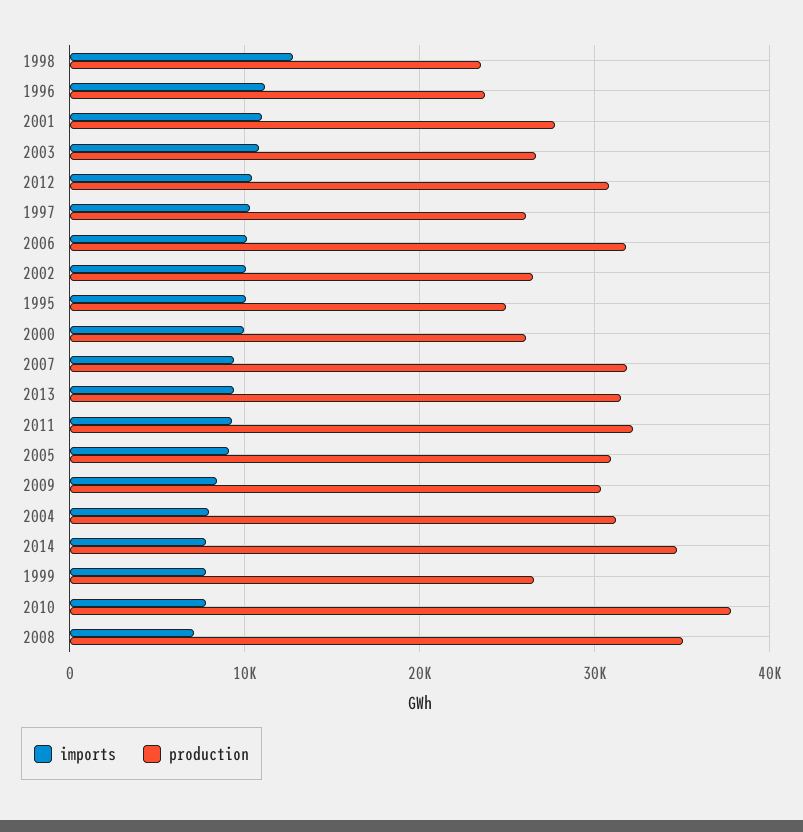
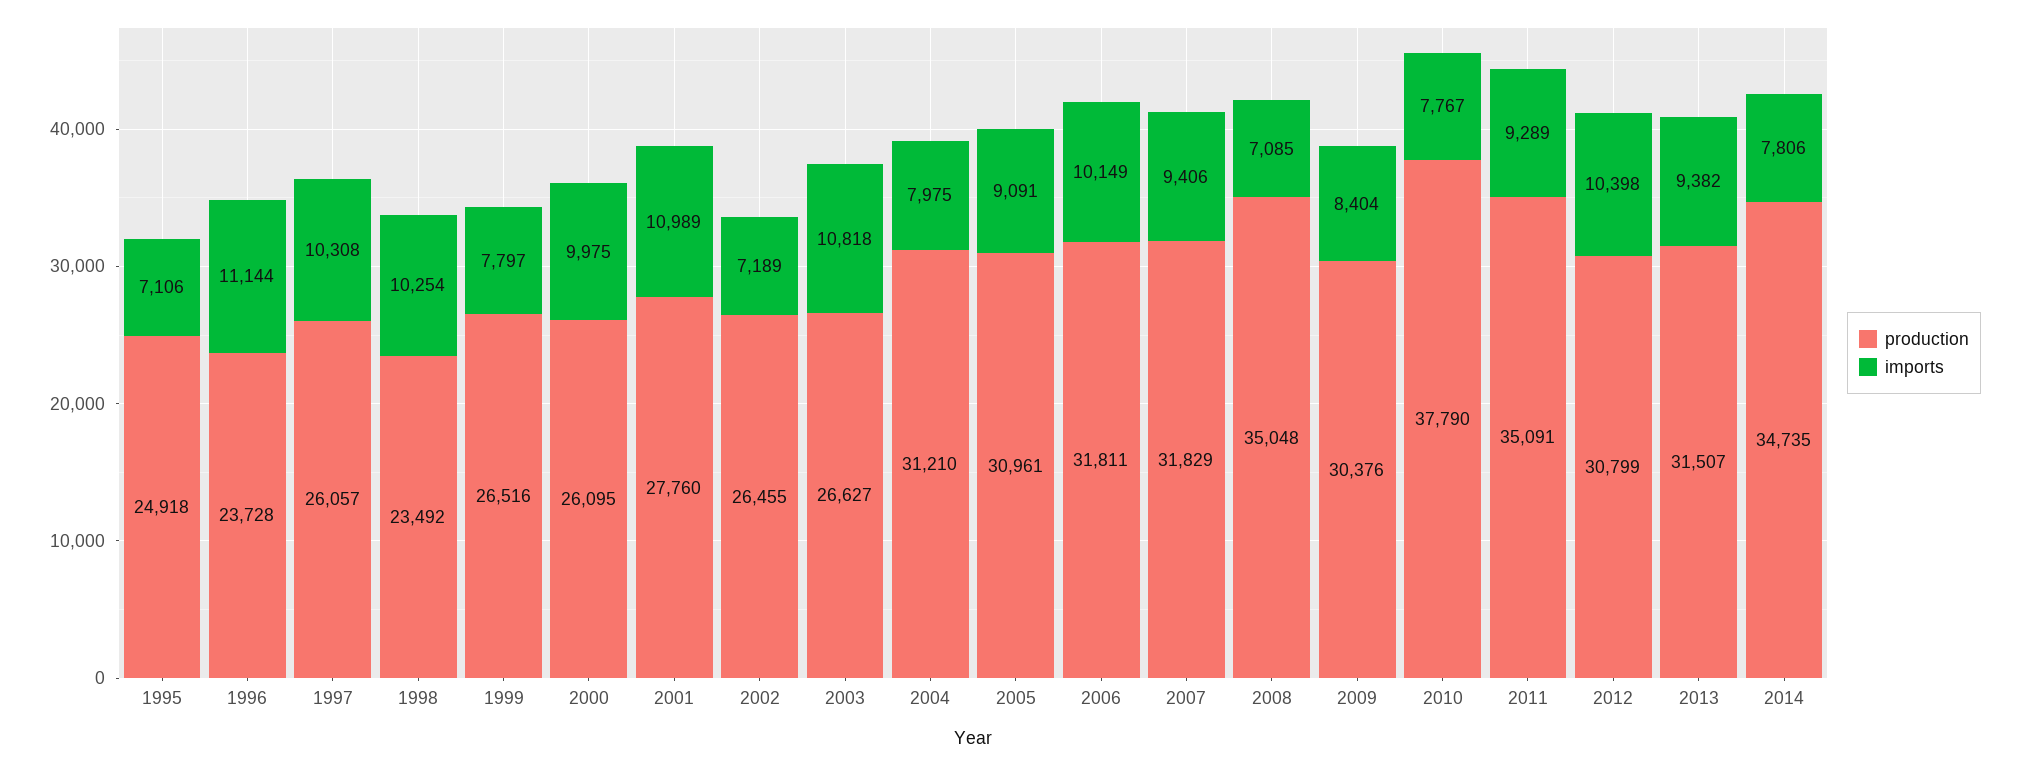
imports, 1998: 13000 -> 10254
imports, 2002: 10000 -> 7189
imports, 1995: 10000 -> 7106
production, 2011: 32000 -> 35091

